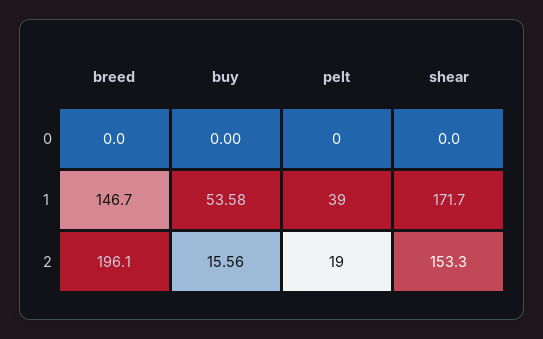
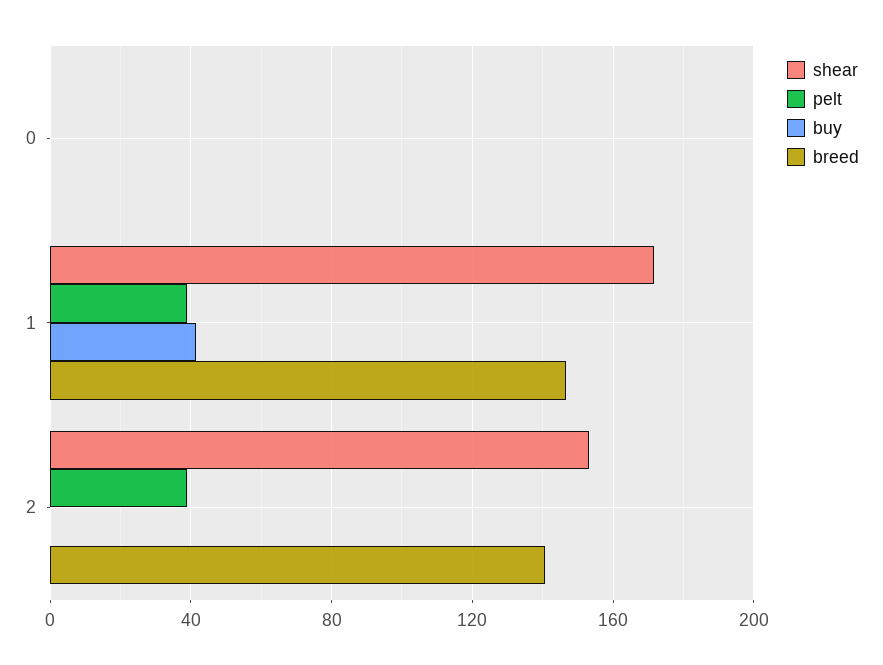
buy, 1: 53.58 -> 40
breed, 2: 196.1 -> 140
buy, 2: 15.56 -> 0
pelt, 2: 19 -> 40

